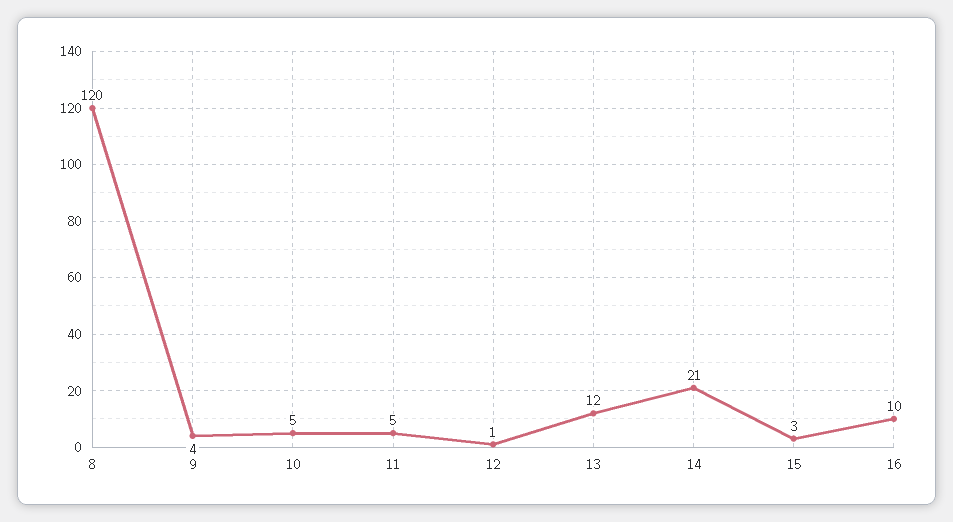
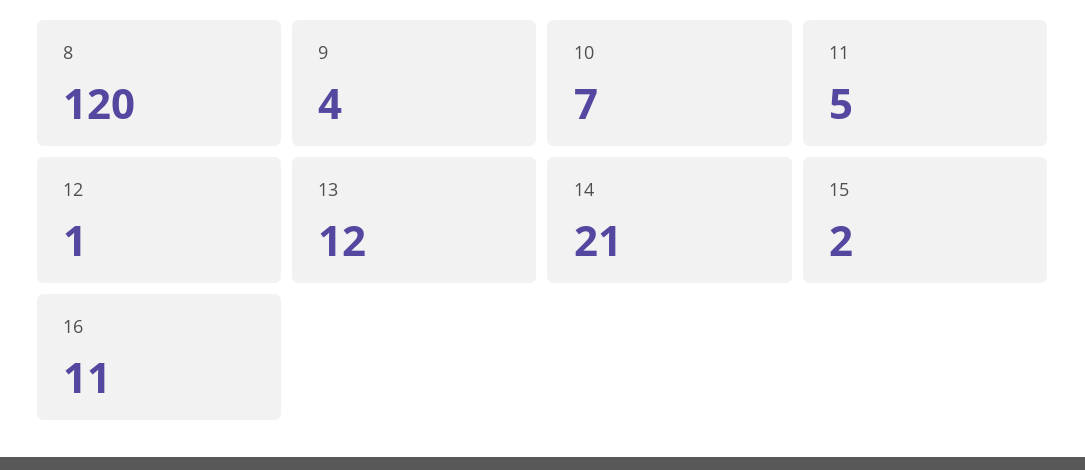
10: 5 -> 7
15: 3 -> 2
16: 10 -> 11

